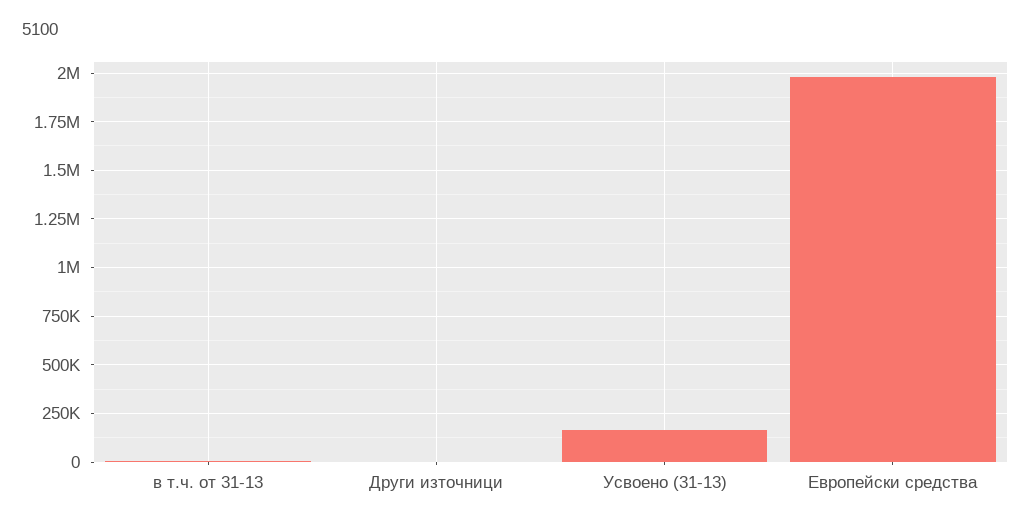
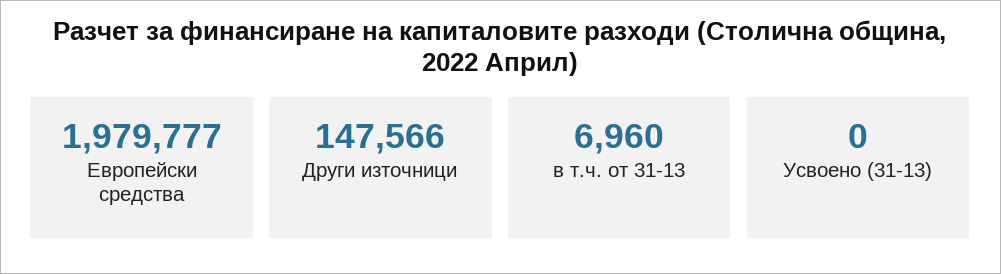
Други източници: 0 -> 147566
Усвоено (31-13): 150000 -> 0

